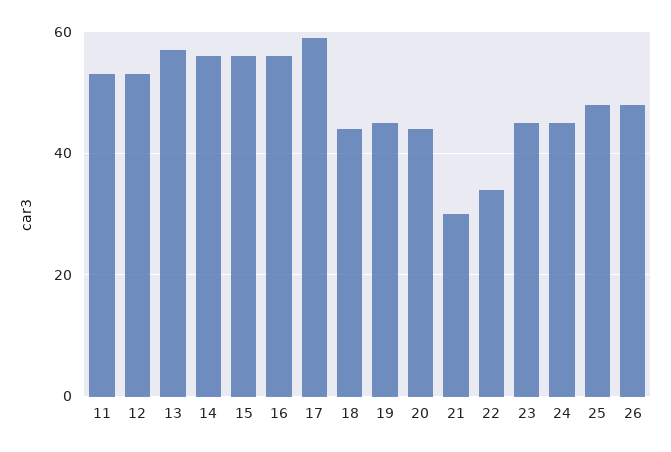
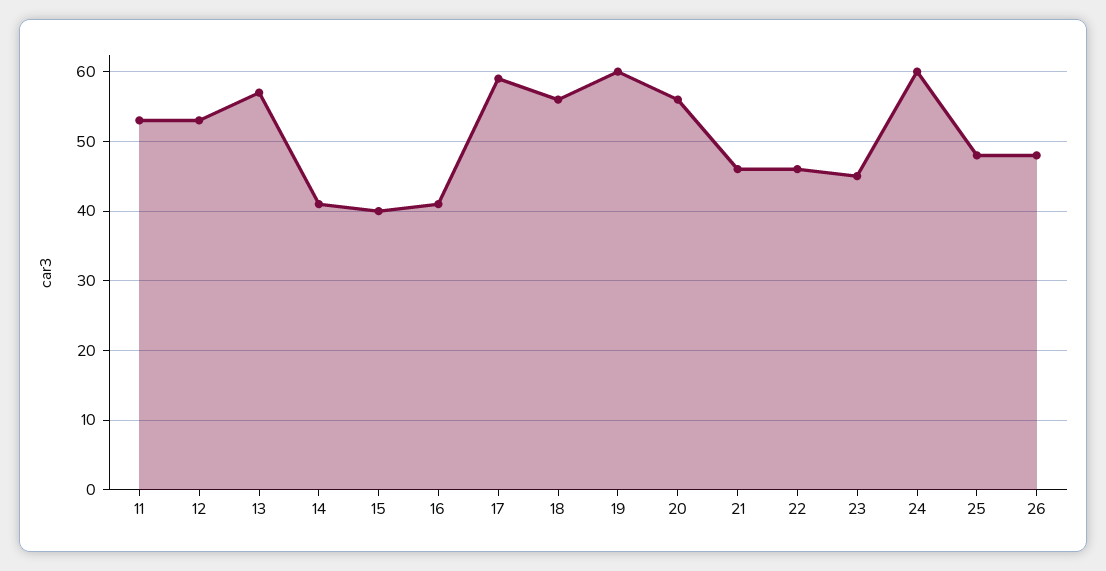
14: 55 -> 41
15: 55 -> 40
16: 55 -> 41
18: 45 -> 56
19: 45 -> 60
20: 45 -> 56
21: 30 -> 46
22: 35 -> 46
24: 45 -> 60

